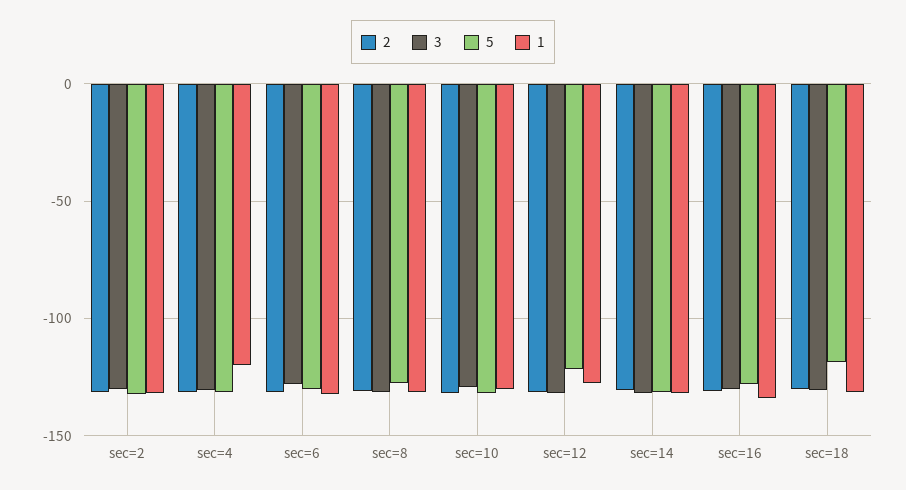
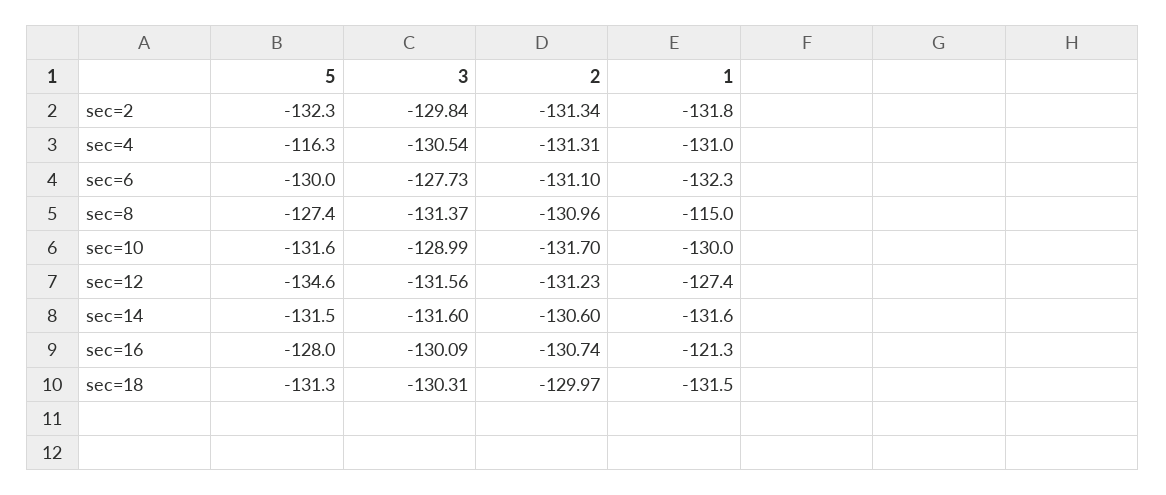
5, sec=4: -130 -> -116.3
1, sec=4: -120 -> -131
1, sec=8: -130 -> -115
5, sec=12: -120 -> -134.6
1, sec=16: -135 -> -121.3
5, sec=18: -120 -> -131.3

